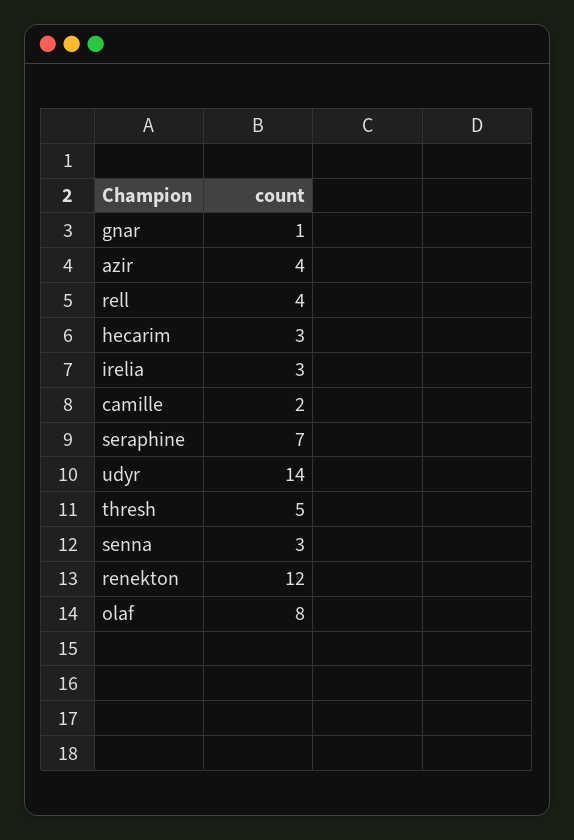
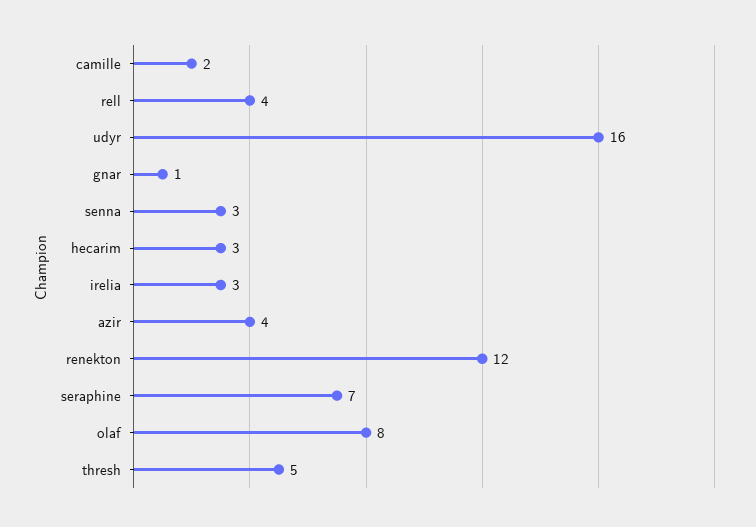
udyr: 14 -> 16

